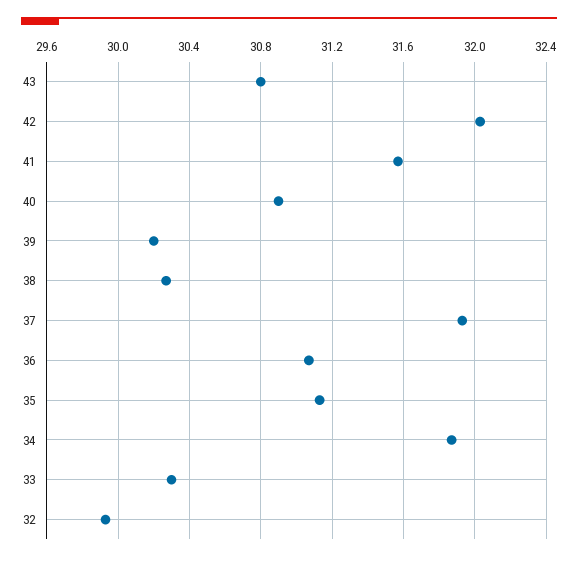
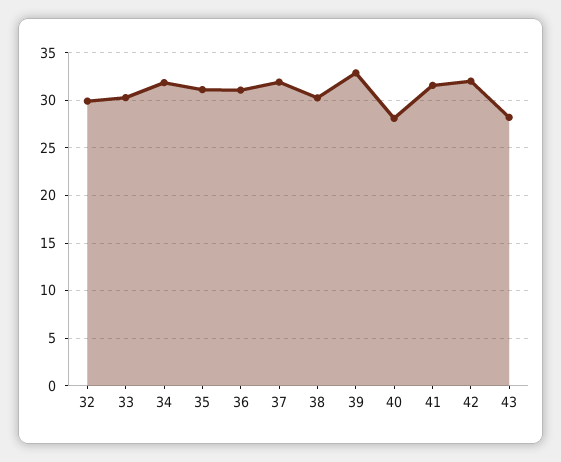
43: 30.8 -> 28
40: 30.9 -> 28
39: 30.2 -> 33

